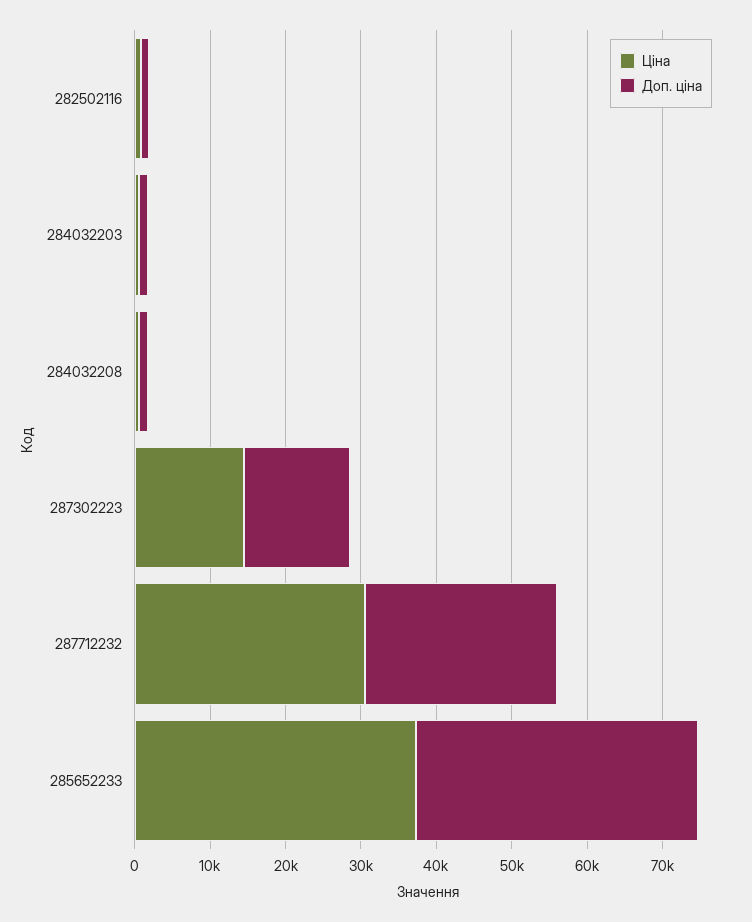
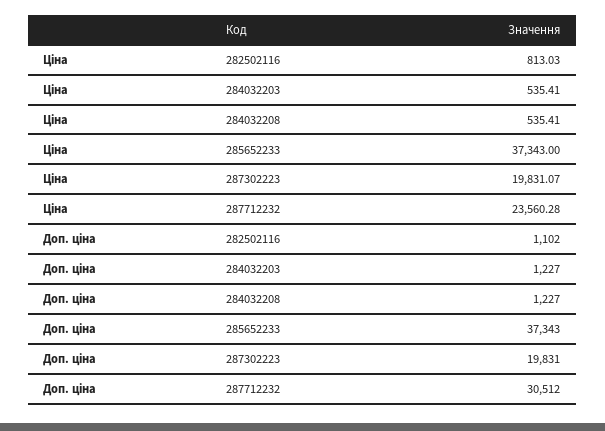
Ціна, 287302223: 14000 -> 19831.07
Доп. ціна, 287302223: 14000 -> 19831
Ціна, 287712232: 30000 -> 23560.28
Доп. ціна, 287712232: 26000 -> 30512

